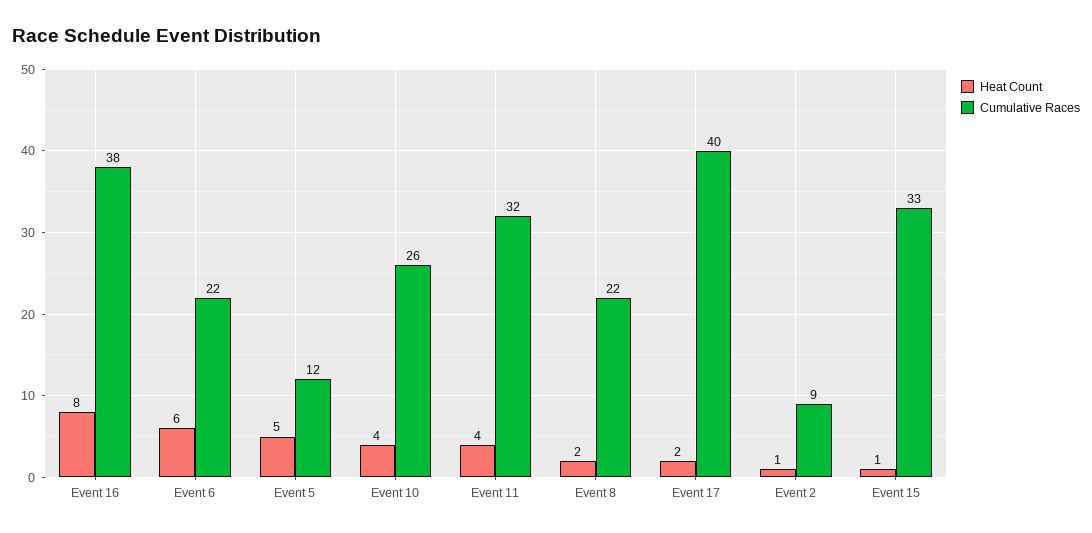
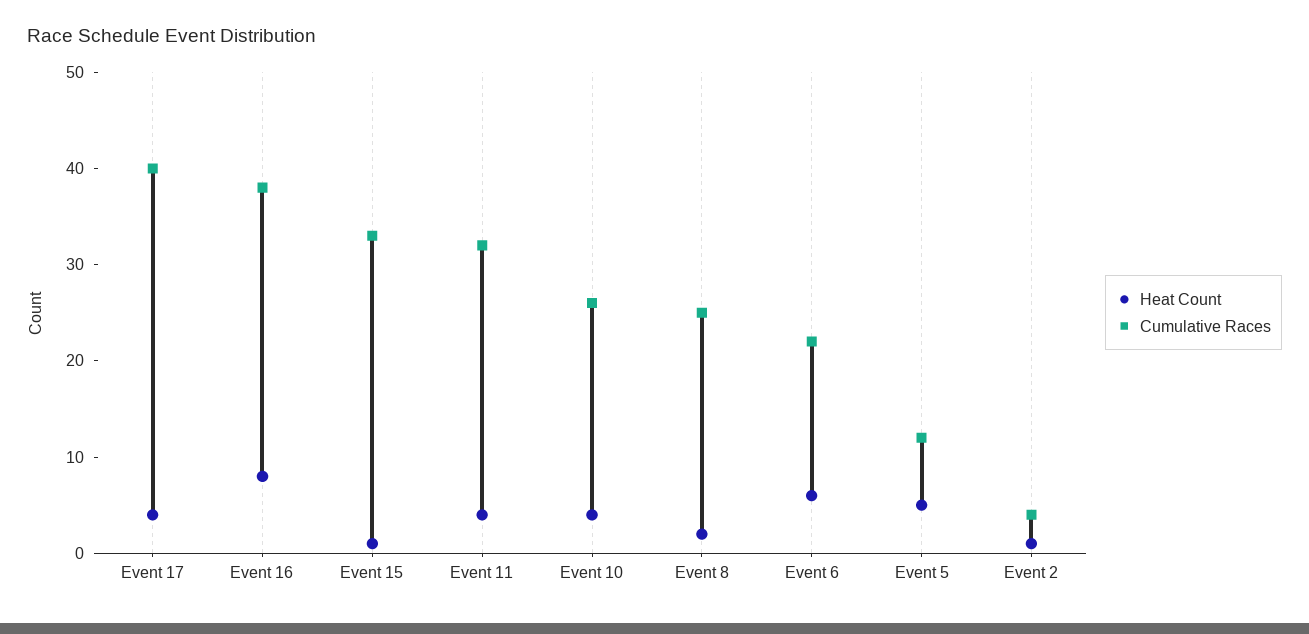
Cumulative Races, Event 8: 22 -> 25
Heat Count, Event 17: 2 -> 4
Cumulative Races, Event 2: 9 -> 4

